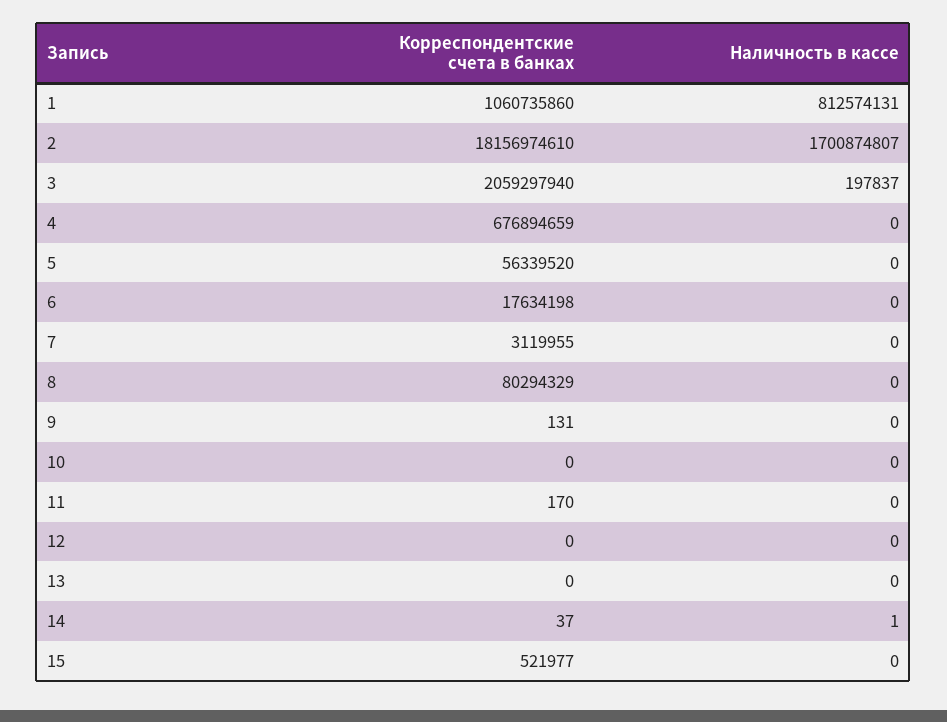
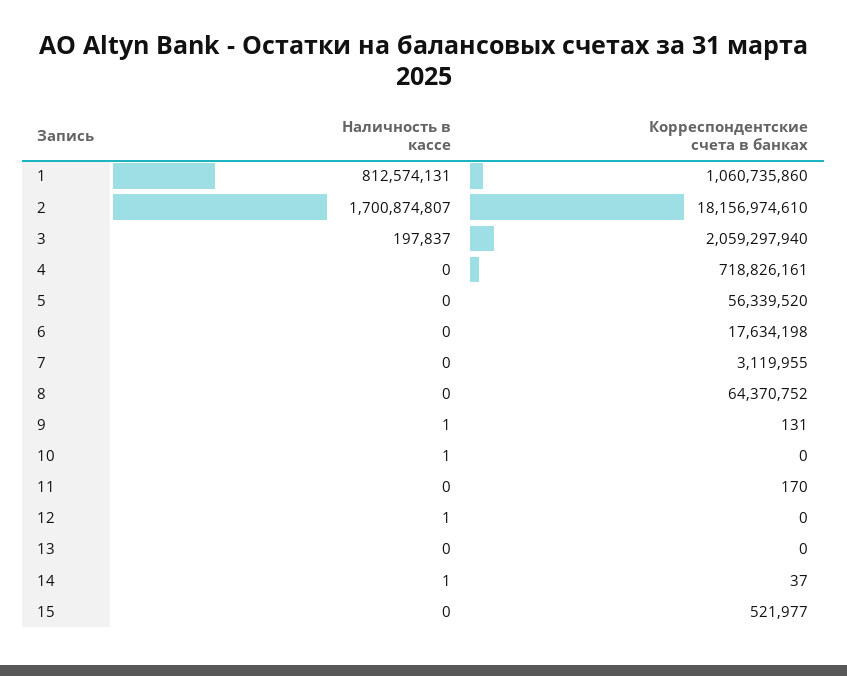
Корреспондентские счета в банках, 4: 676894659 -> 718826161
Корреспондентские счета в банках, 8: 80294329 -> 64370752
Наличность в кассе, 9: 0 -> 1
Наличность в кассе, 10: 0 -> 1
Наличность в кассе, 12: 0 -> 1

